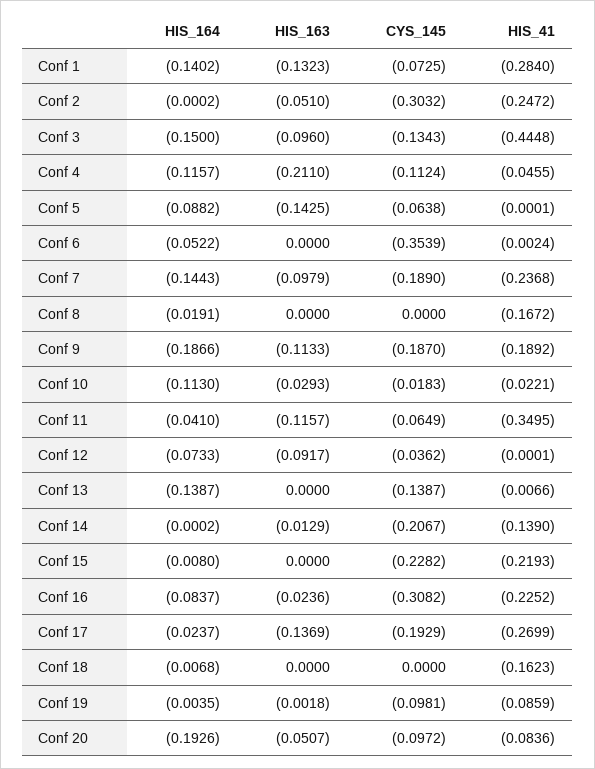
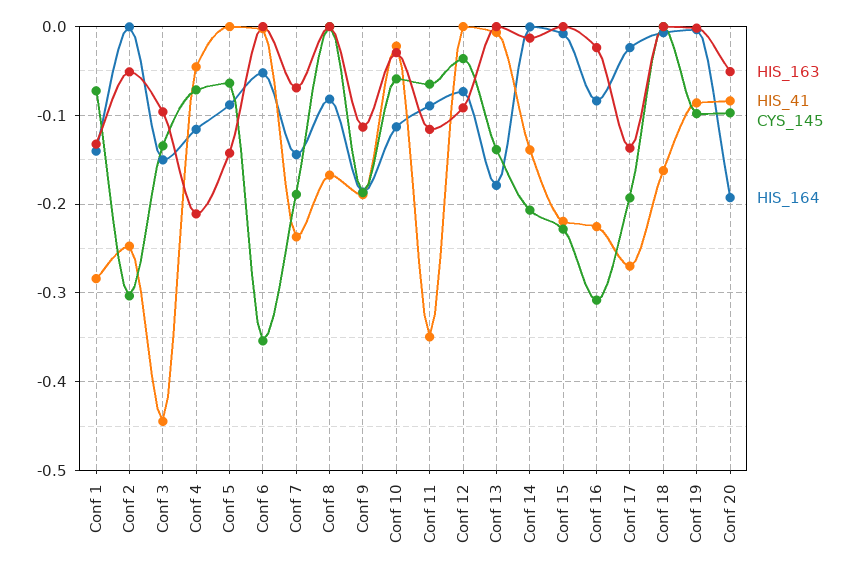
CYS_145, Conf 4: -0.1124 -> -0.07
HIS_163, Conf 7: -0.0979 -> -0.07
HIS_164, Conf 8: -0.0191 -> -0.08
CYS_145, Conf 10: -0.0183 -> -0.06
HIS_164, Conf 11: -0.041 -> -0.09
HIS_164, Conf 13: -0.1387 -> -0.18

